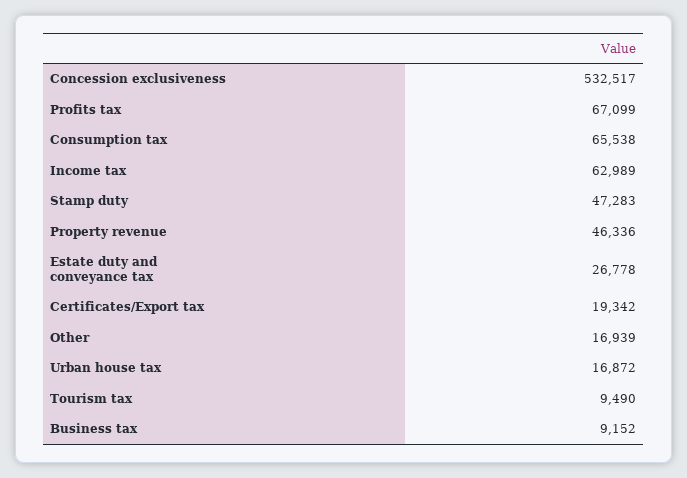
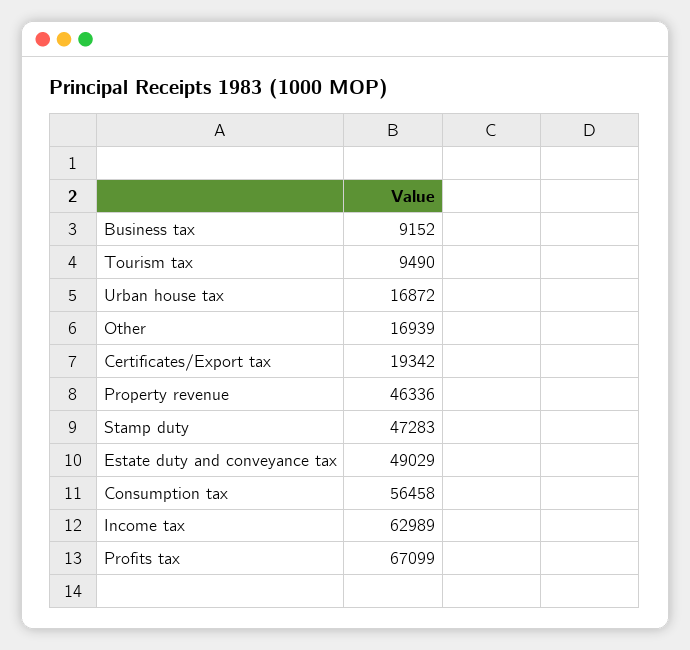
Concession exclusiveness: 532517 -> none
Consumption tax: 65538 -> 56458
Estate duty and conveyance tax: 26778 -> 49029

